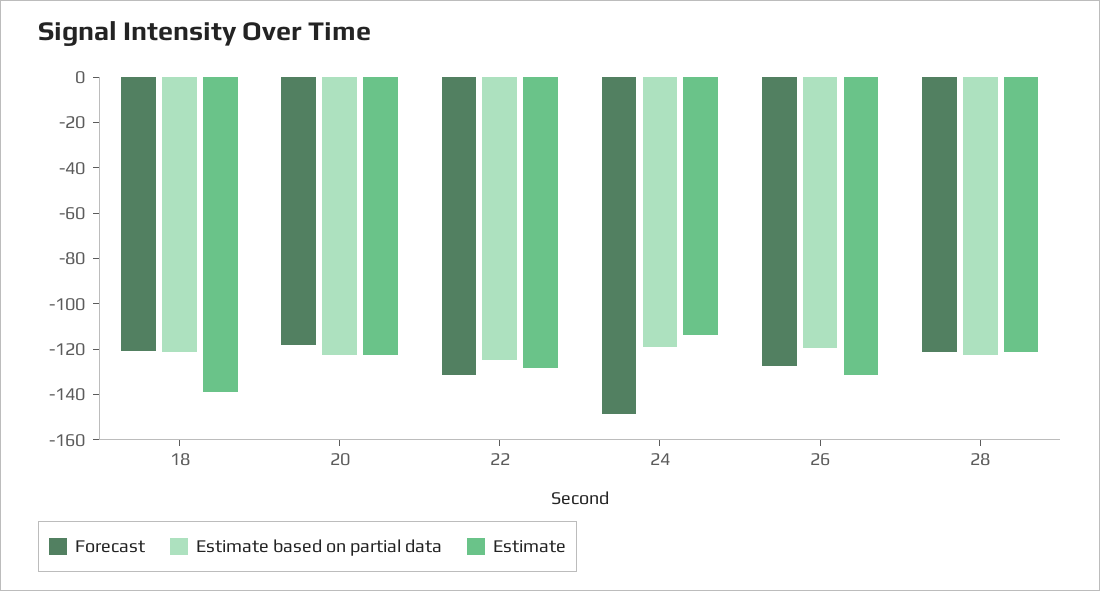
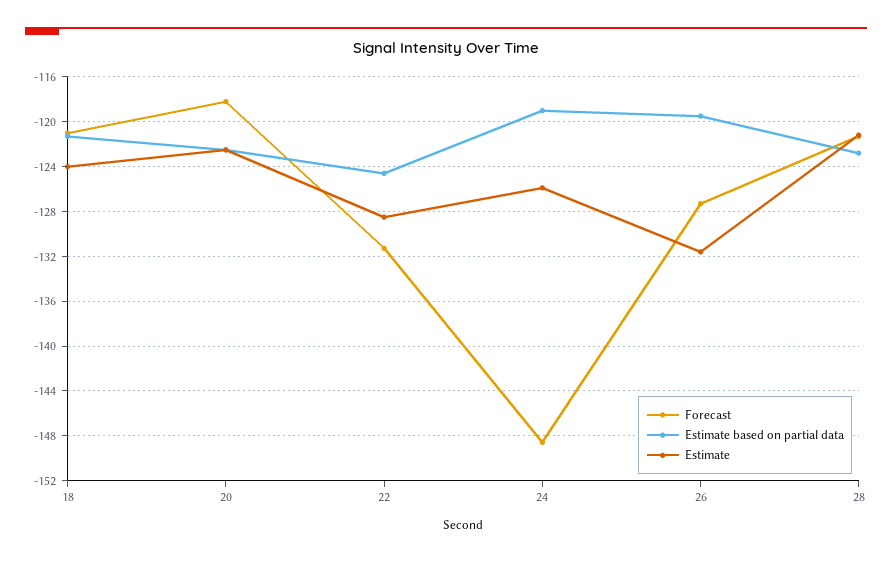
Estimate, 18: -140 -> -124
Estimate, 24: -115 -> -126

